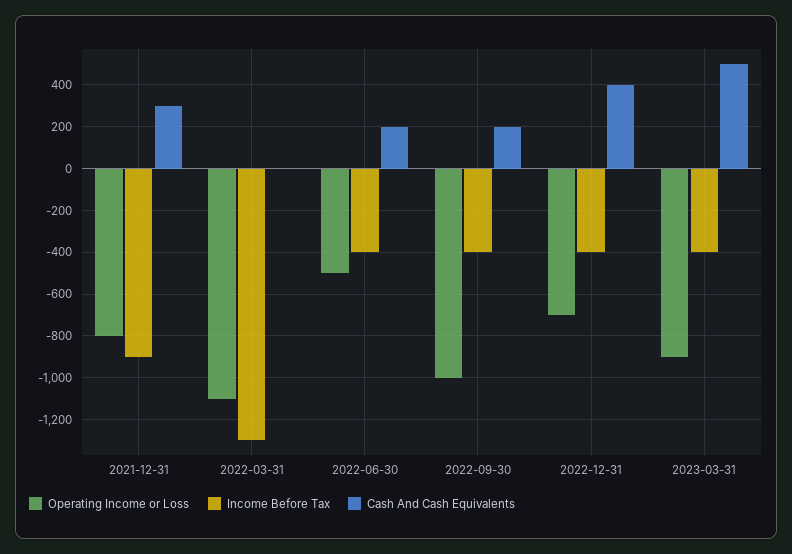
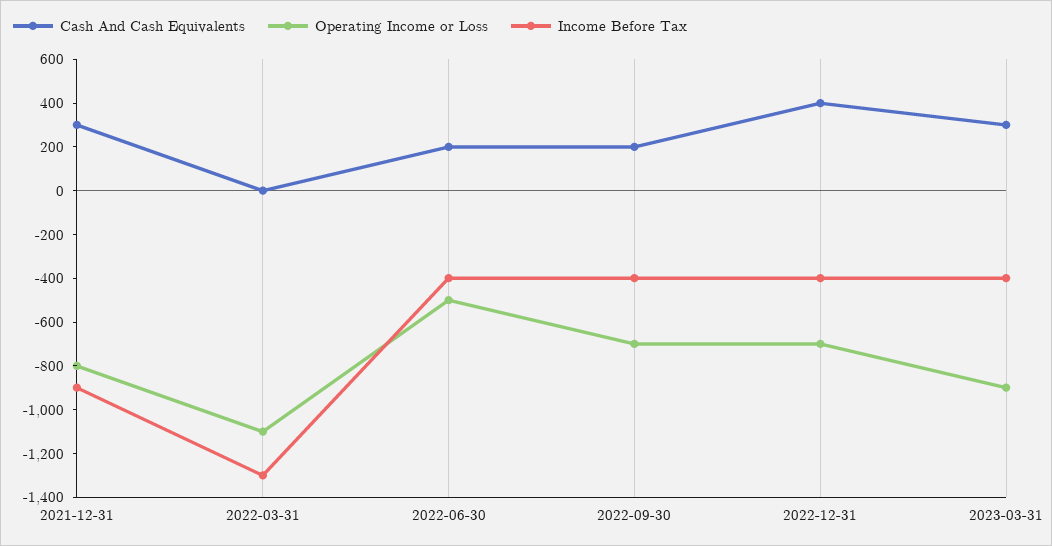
Operating Income or Loss, 2022-09-30: -1000 -> -700
Cash And Cash Equivalents, 2023-03-31: 500 -> 300

